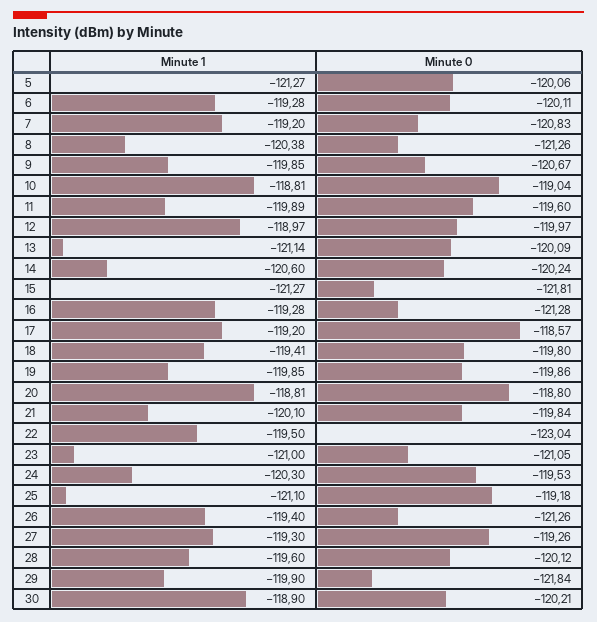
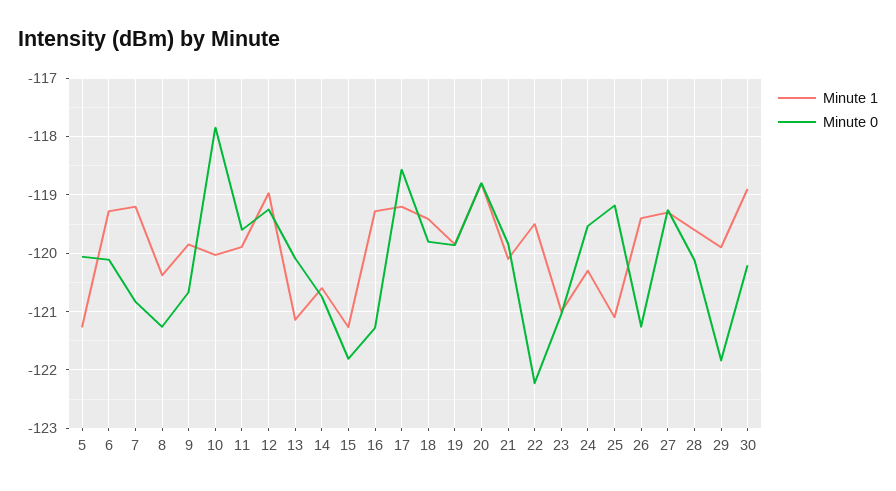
Minute 1, 10: -118.81 -> -120
Minute 0, 10: -119.04 -> -117.8
Minute 0, 12: -119.97 -> -119.2
Minute 0, 14: -120.24 -> -120.8
Minute 0, 22: -123.04 -> -122.2

